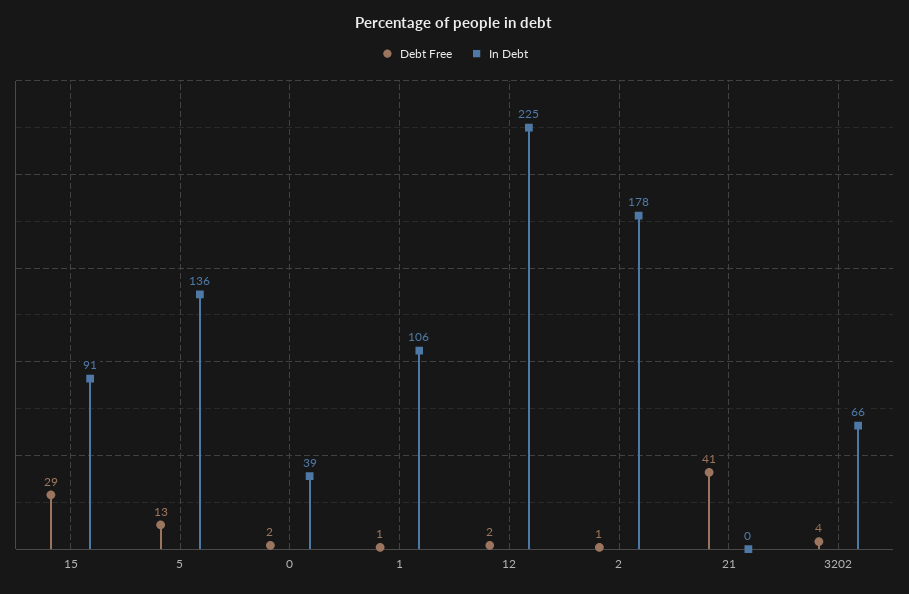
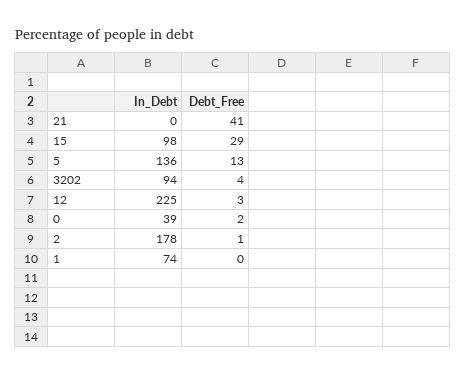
In Debt, 15: 91 -> 98
Debt Free, 1: 1 -> 0
In Debt, 1: 106 -> 74
Debt Free, 12: 2 -> 3
In Debt, 3202: 66 -> 94

